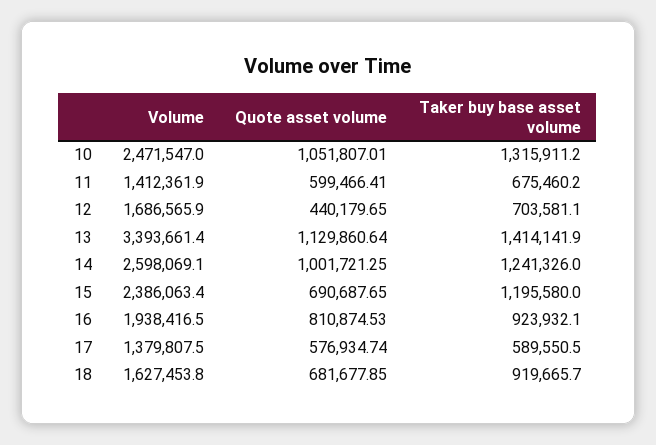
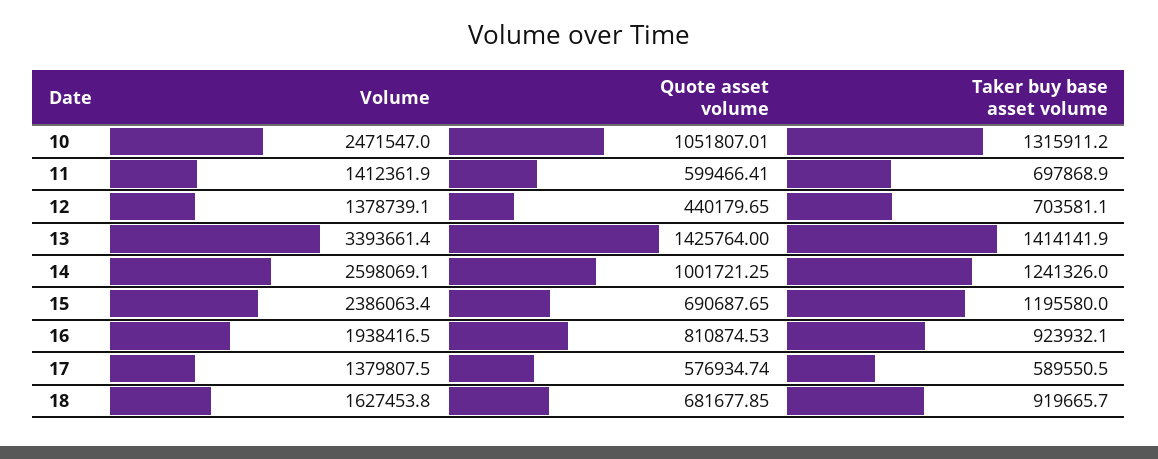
Taker buy base asset volume, 11: 675460.2 -> 697868.9
Volume, 12: 1686565.9 -> 1378739.1
Quote asset volume, 13: 1129860.64 -> 1425764

